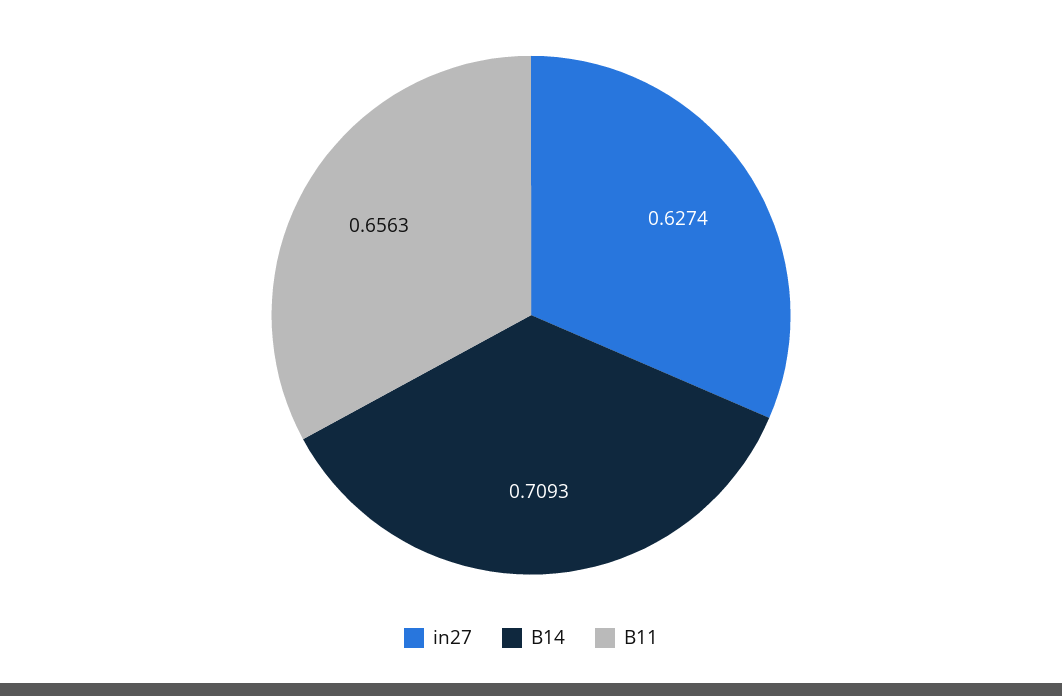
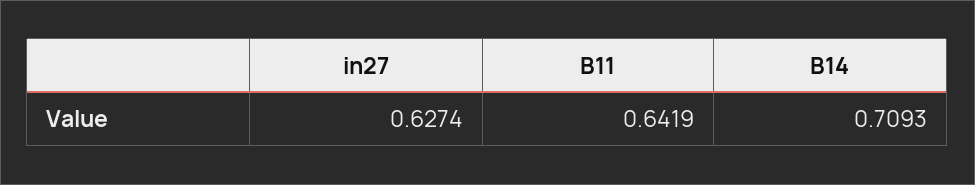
B11: 0.6563 -> 0.6419

